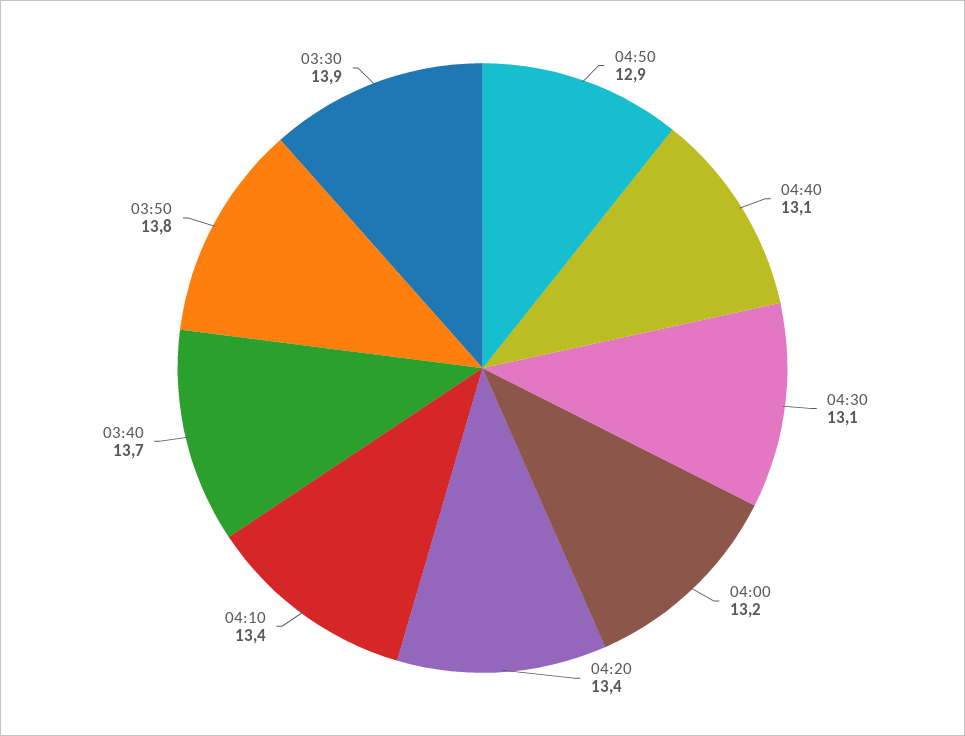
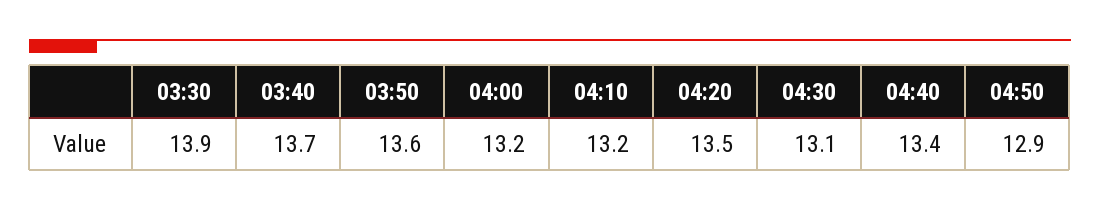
04:40: 13.1 -> 13.4
04:20: 13.4 -> 13.5
04:10: 13.4 -> 13.2
03:50: 13.8 -> 13.6

